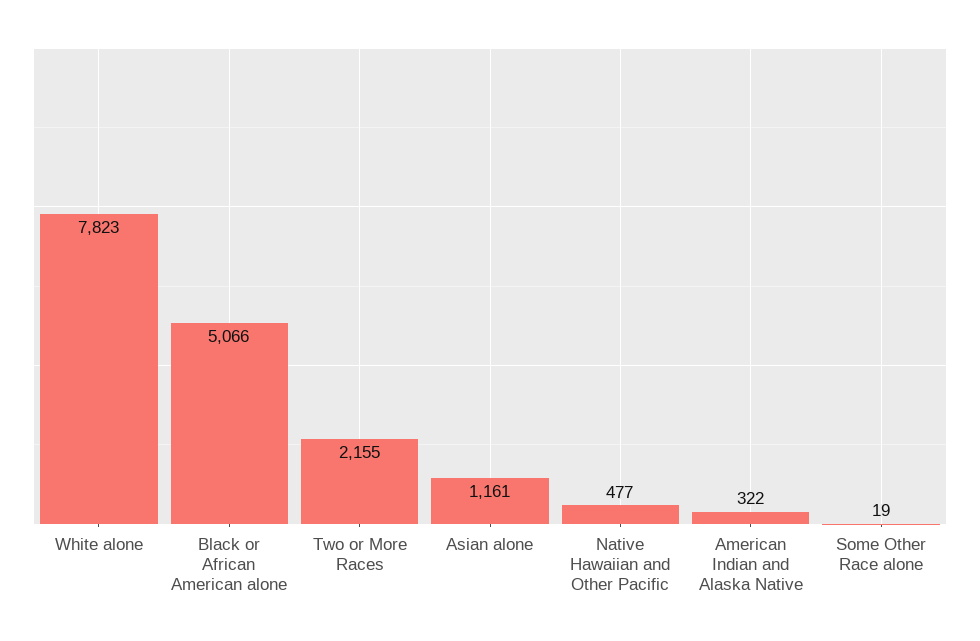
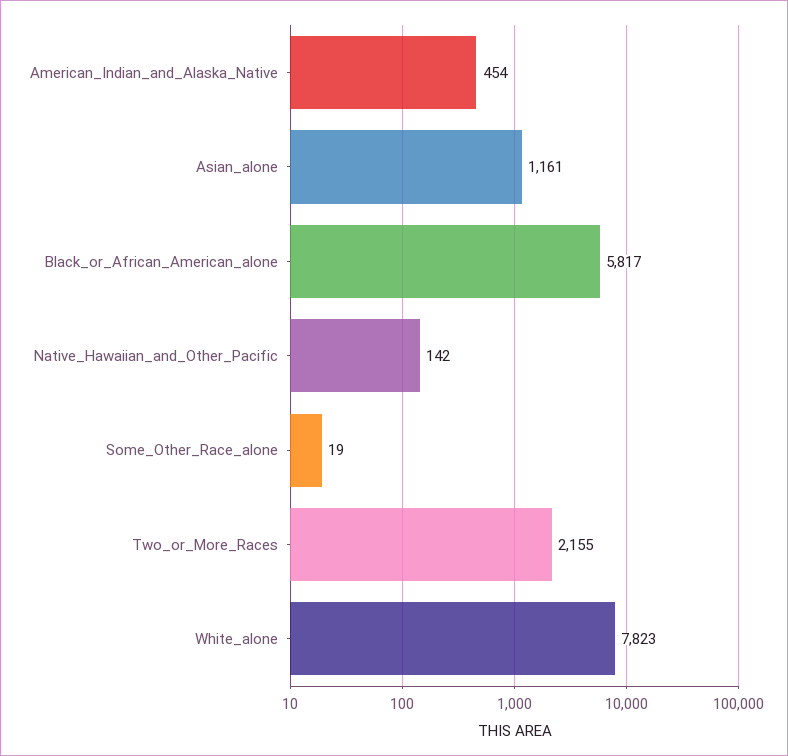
Black or African American alone: 5066 -> 5817
Native Hawaiian and Other Pacific: 477 -> 142
American Indian and Alaska Native: 322 -> 454

